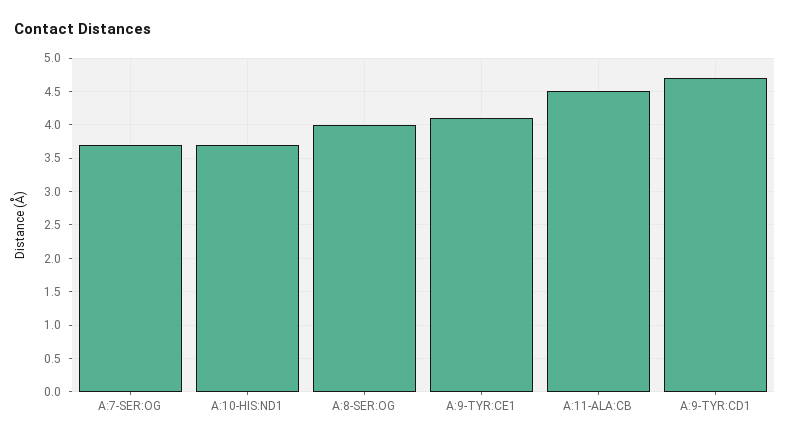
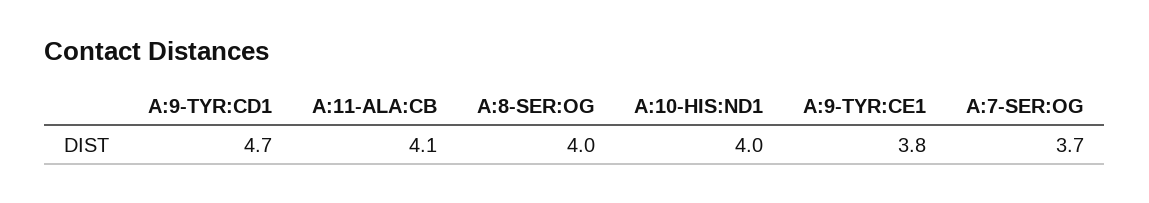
A:10-HIS:ND1: 3.7 -> 4
A:9-TYR:CE1: 4.1 -> 3.8
A:11-ALA:CB: 4.5 -> 4.1

